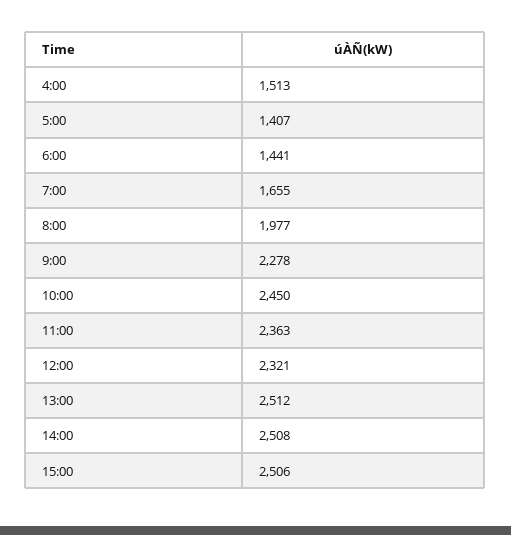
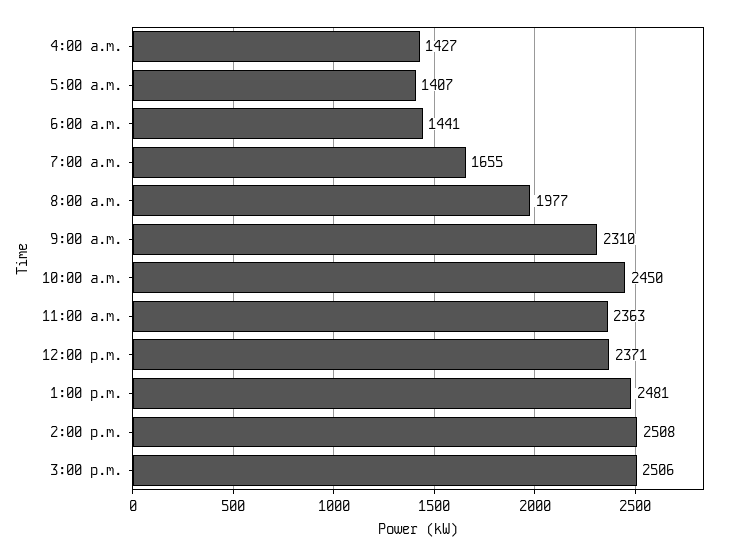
4:00: 1513 -> 1427
9:00: 2278 -> 2310
12:00: 2321 -> 2371
13:00: 2512 -> 2481

